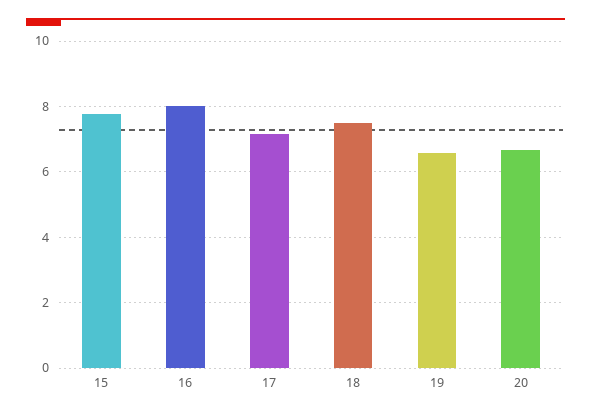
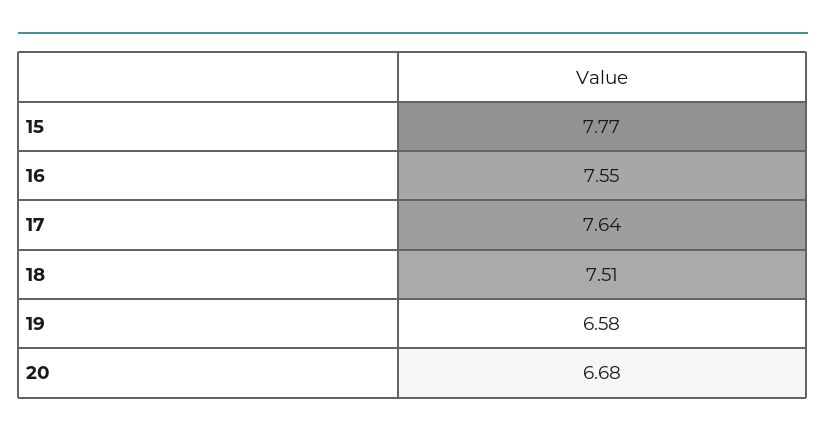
16: 8 -> 7.55
17: 7.2 -> 7.64

